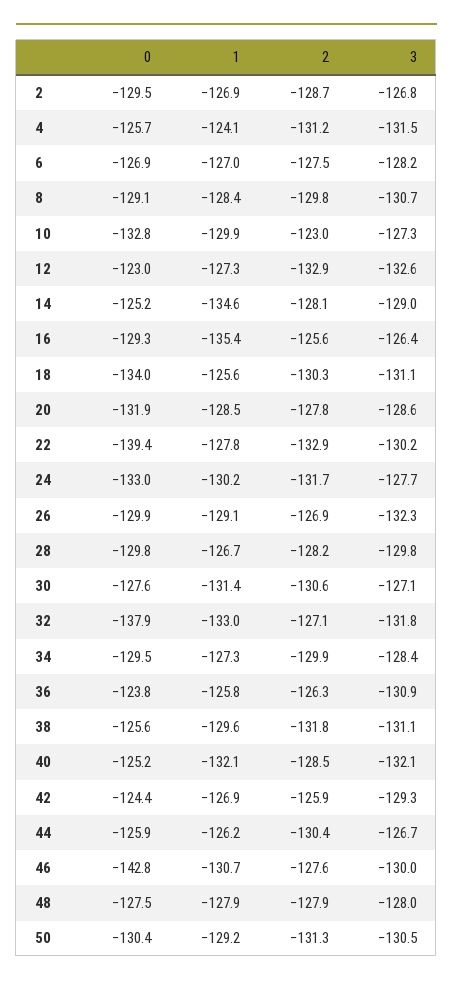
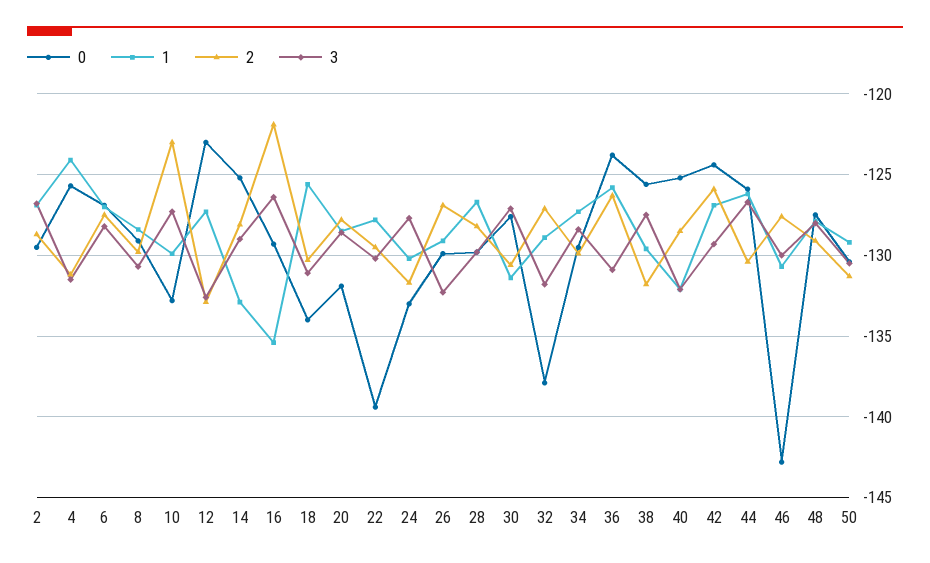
1, 14: -134.6 -> -133
2, 16: -125.6 -> -122
2, 22: -132.9 -> -129.5
1, 32: -133 -> -129
3, 38: -131.1 -> -127.5
2, 48: -127.9 -> -129

